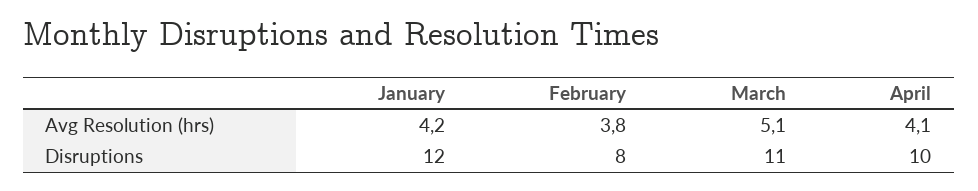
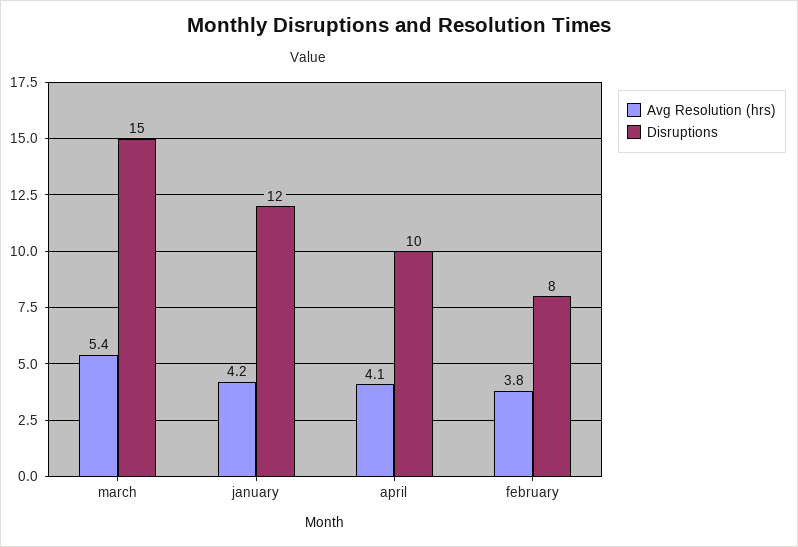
Avg Resolution (hrs), March: 5.1 -> 5.4
Disruptions, March: 11 -> 15

